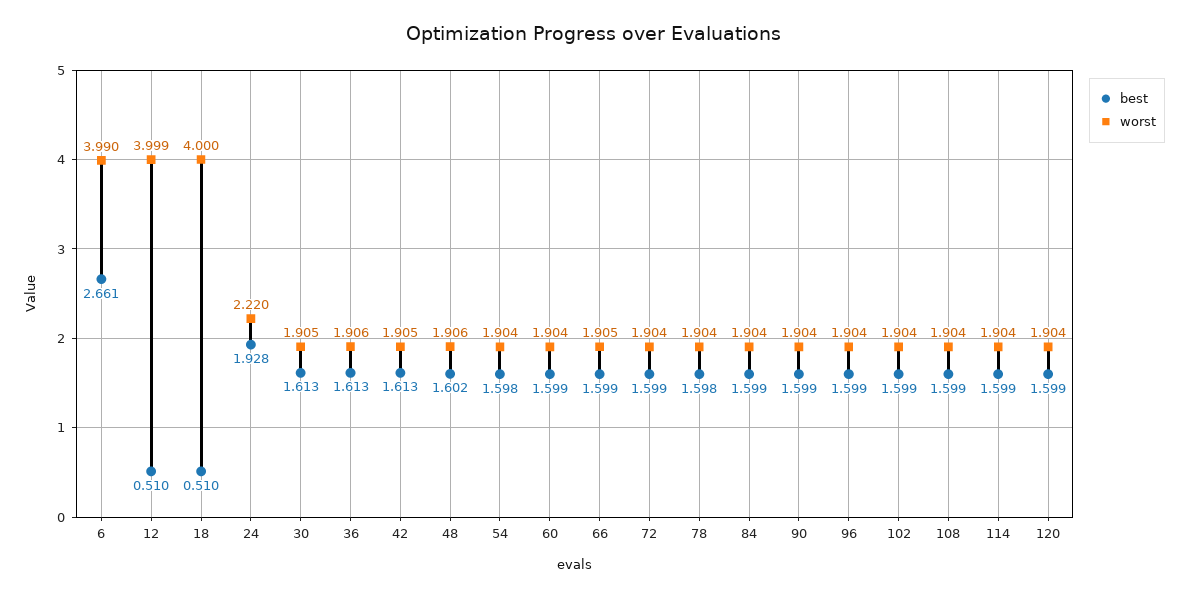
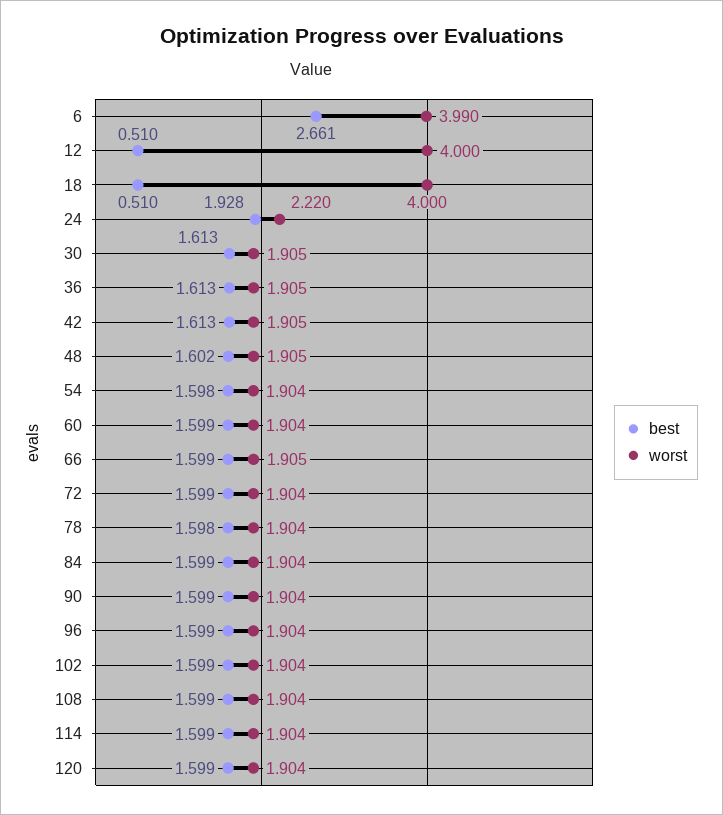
worst, 12: 3.999 -> 4
worst, 36: 1.906 -> 1.905
worst, 48: 1.906 -> 1.905

